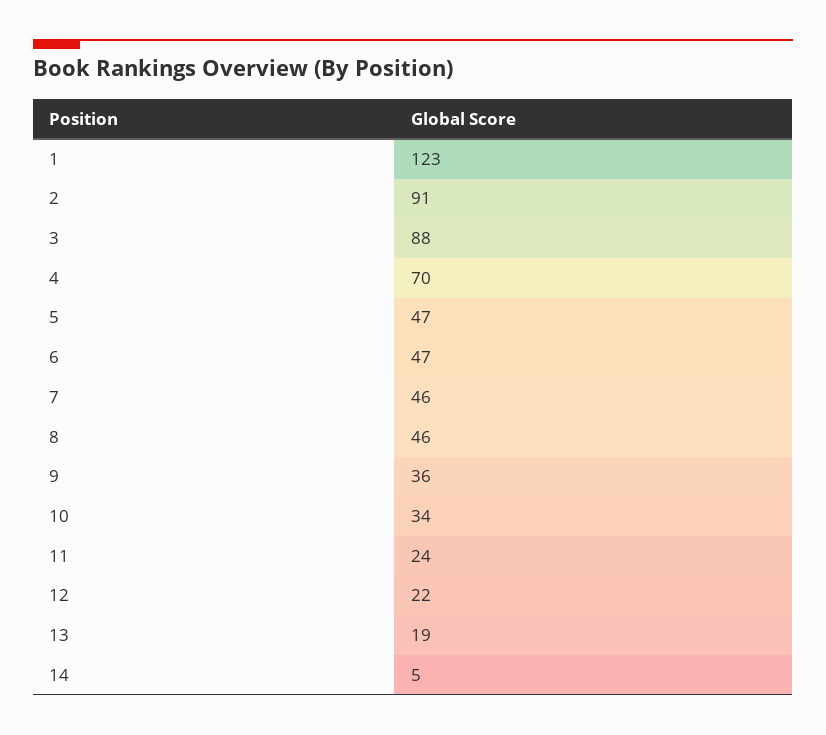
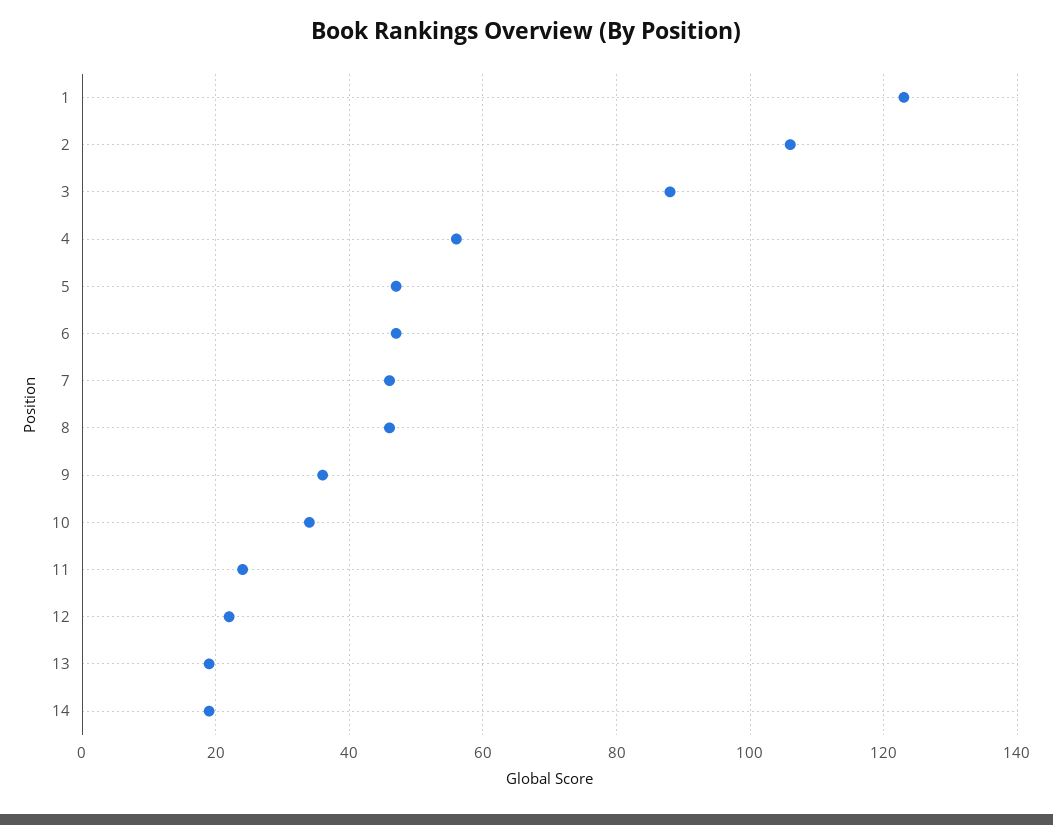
2: 91 -> 105
4: 70 -> 55
14: 5 -> 20

